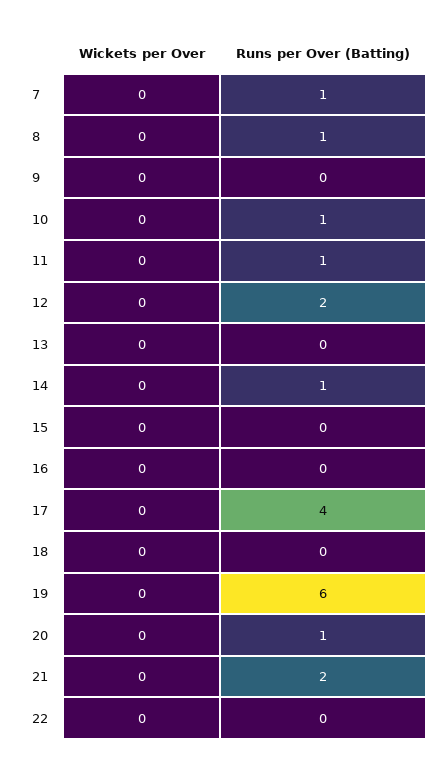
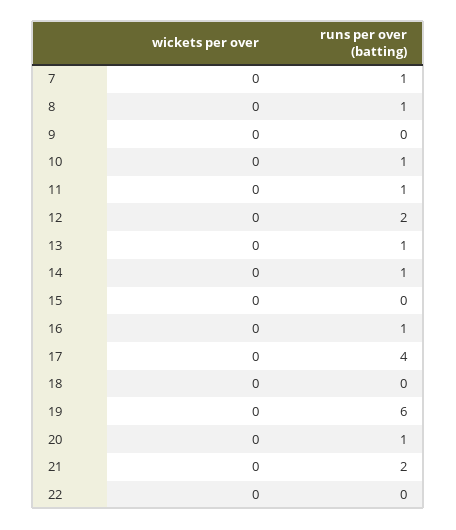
Runs per Over (Batting), 13: 0 -> 1
Runs per Over (Batting), 16: 0 -> 1

